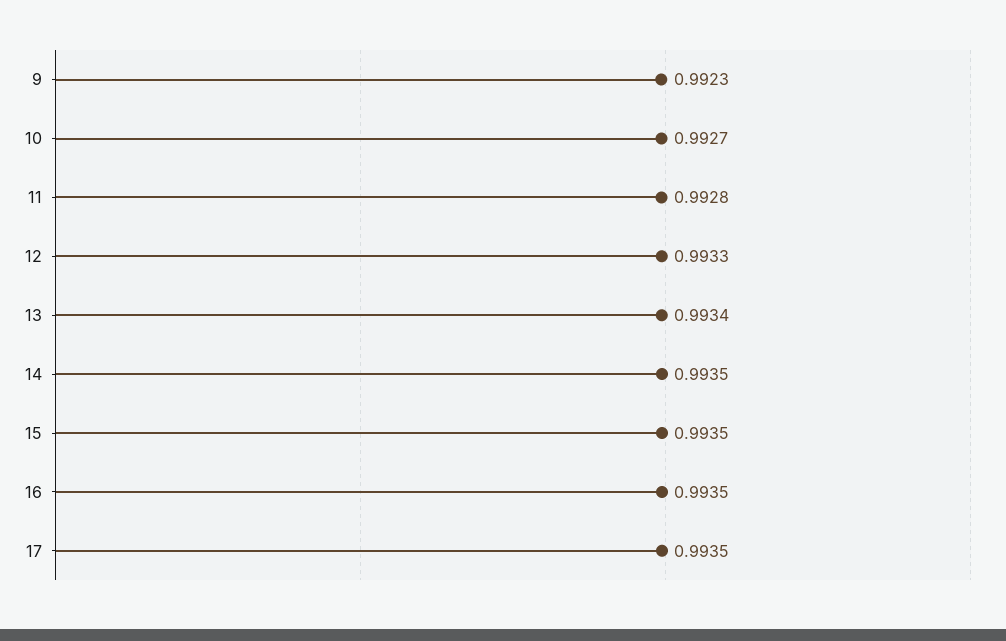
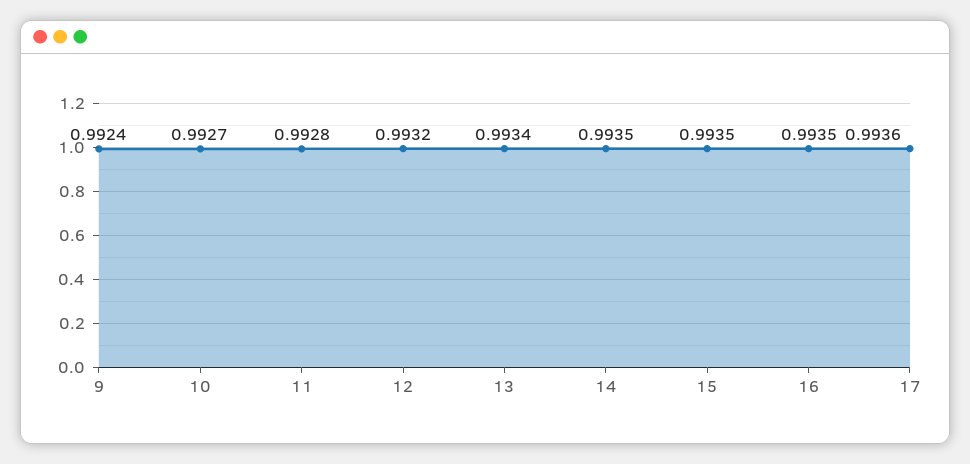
9: 0.9923 -> 0.9924
12: 0.9933 -> 0.9932
17: 0.9935 -> 0.9936

